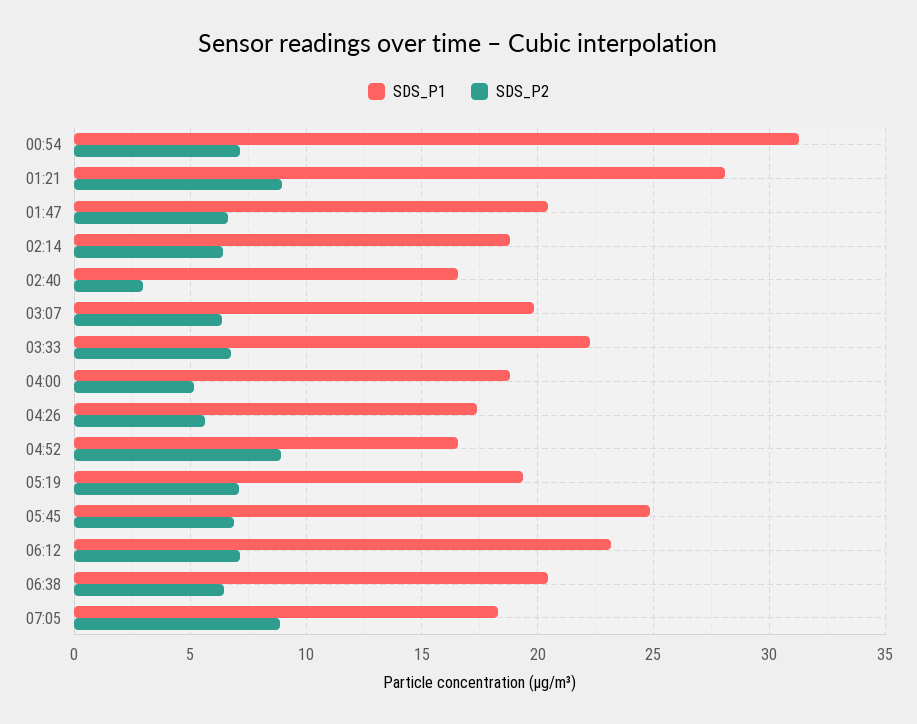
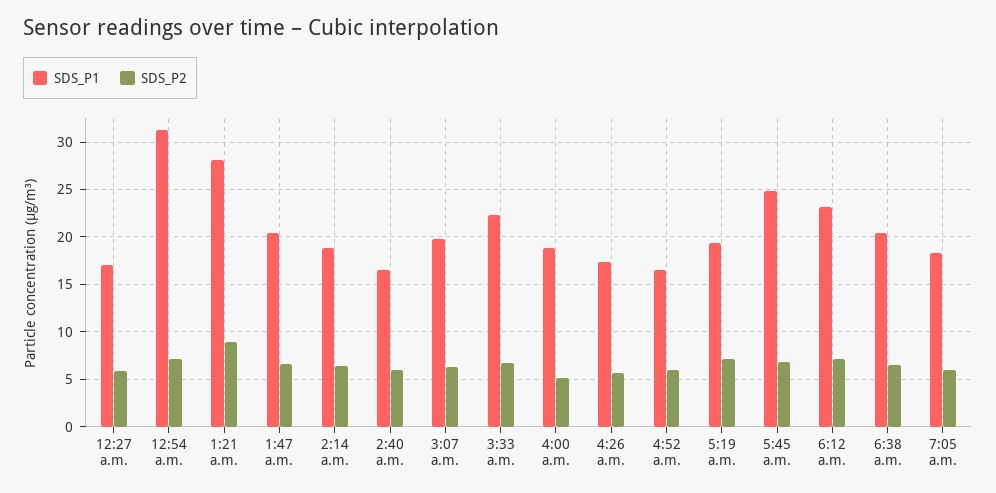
SDS_P2, 02:40: 3 -> 6
SDS_P2, 04:52: 9 -> 6
SDS_P2, 07:05: 9 -> 6
SDS_P1, 12:27 a.m.: none -> 17
SDS_P2, 12:27 a.m.: none -> 6

